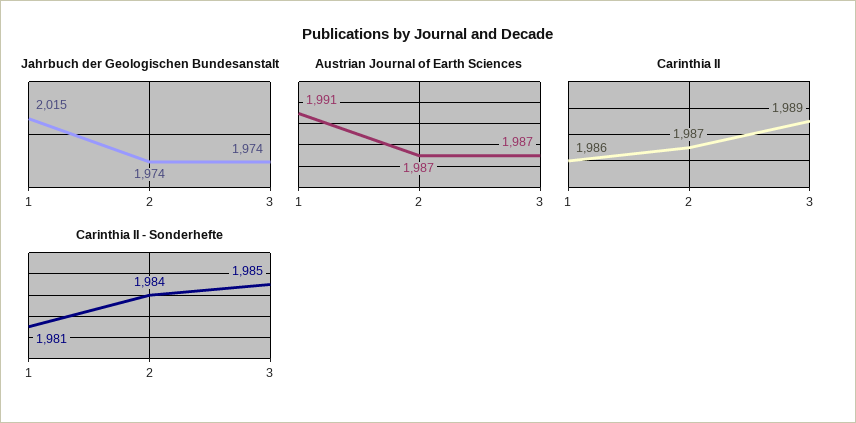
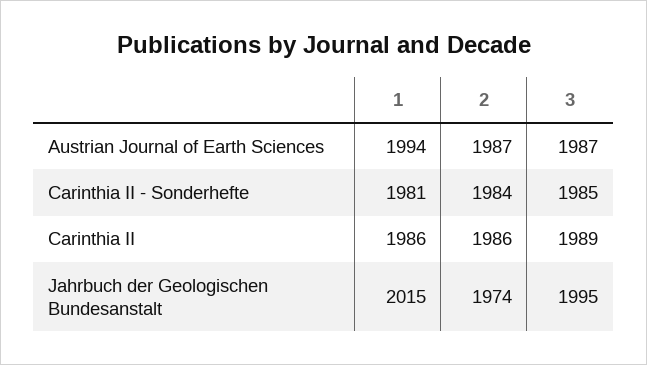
Jahrbuch der Geologischen Bundesanstalt, 3: 1974 -> 1995
Austrian Journal of Earth Sciences, 1: 1991 -> 1994
Carinthia II, 2: 1987 -> 1986

